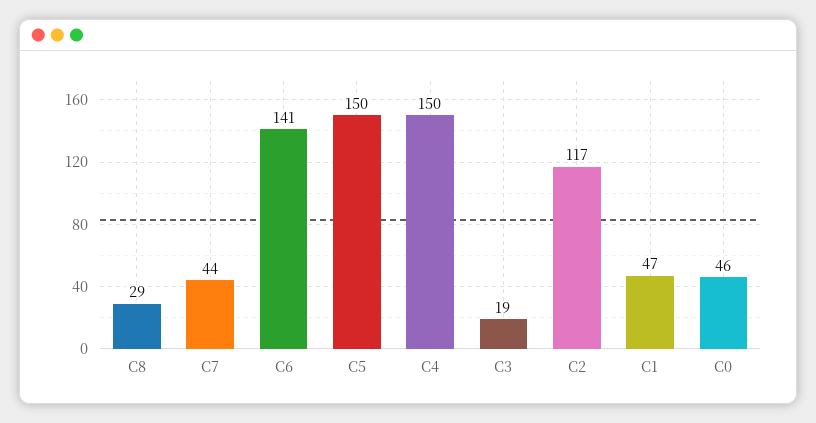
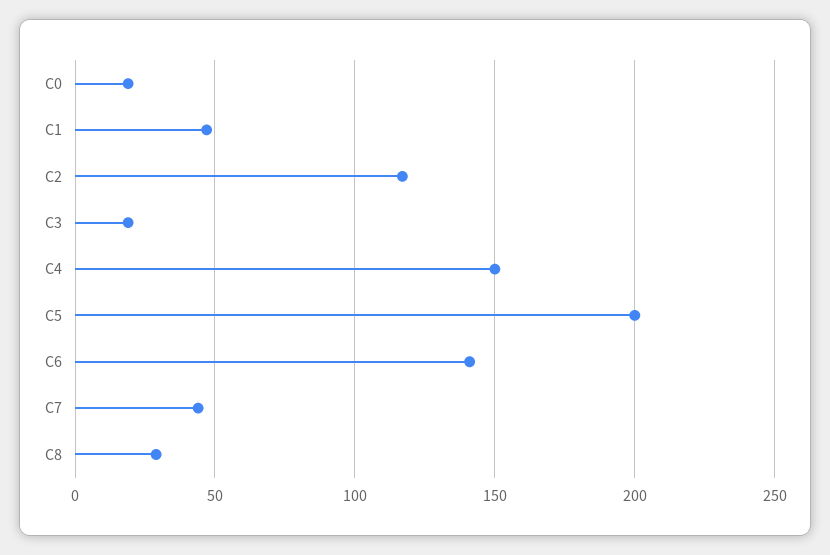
C5: 150 -> 200
C0: 46 -> 20

